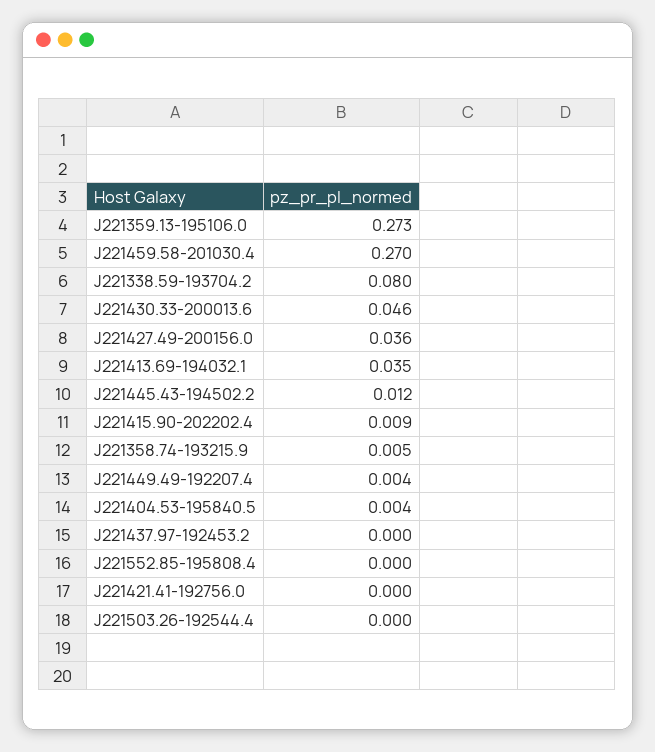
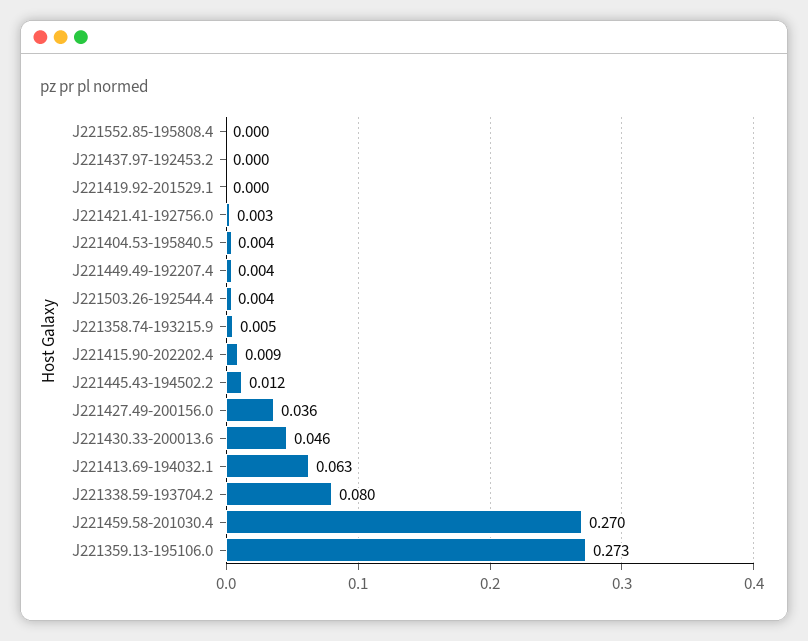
J221413.69-194032.1: 0.035 -> 0.063
J221421.41-192756.0: 0 -> 0.003
J221503.26-192544.4: 0 -> 0.004
J221419.92-201529.1: none -> 0

